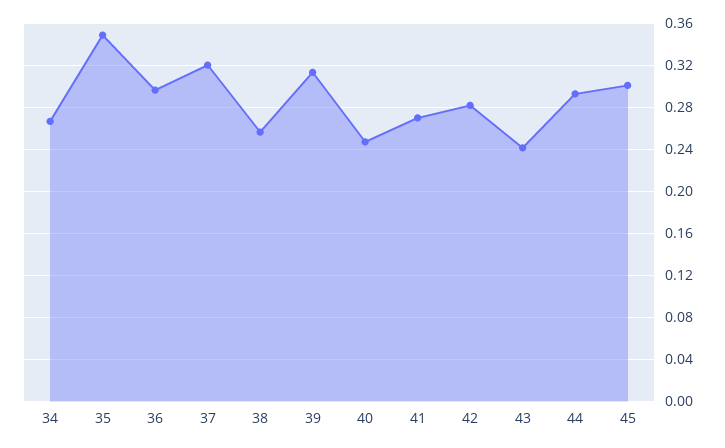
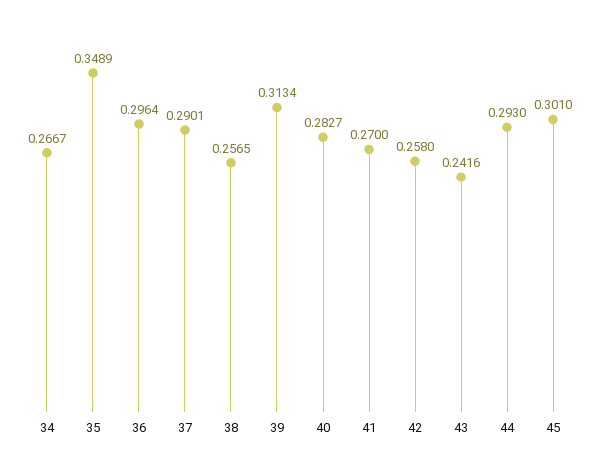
37: 0.32 -> 0.2901
40: 0.25 -> 0.2827
42: 0.28 -> 0.258

